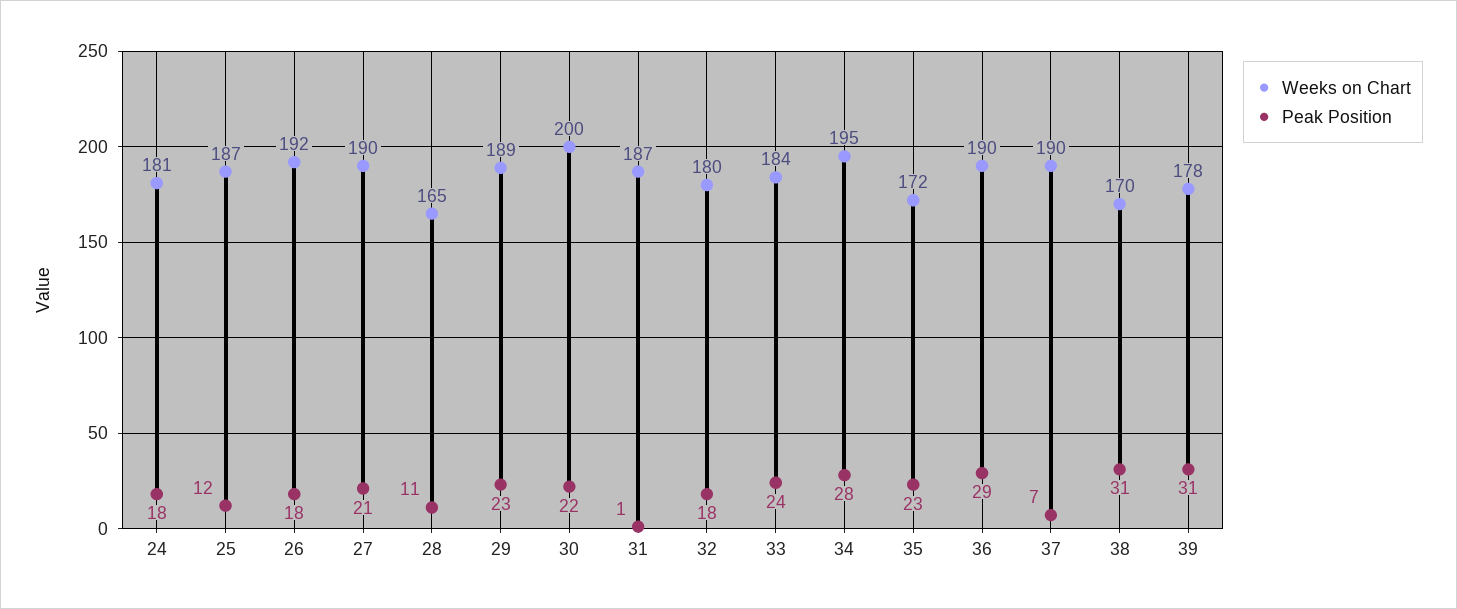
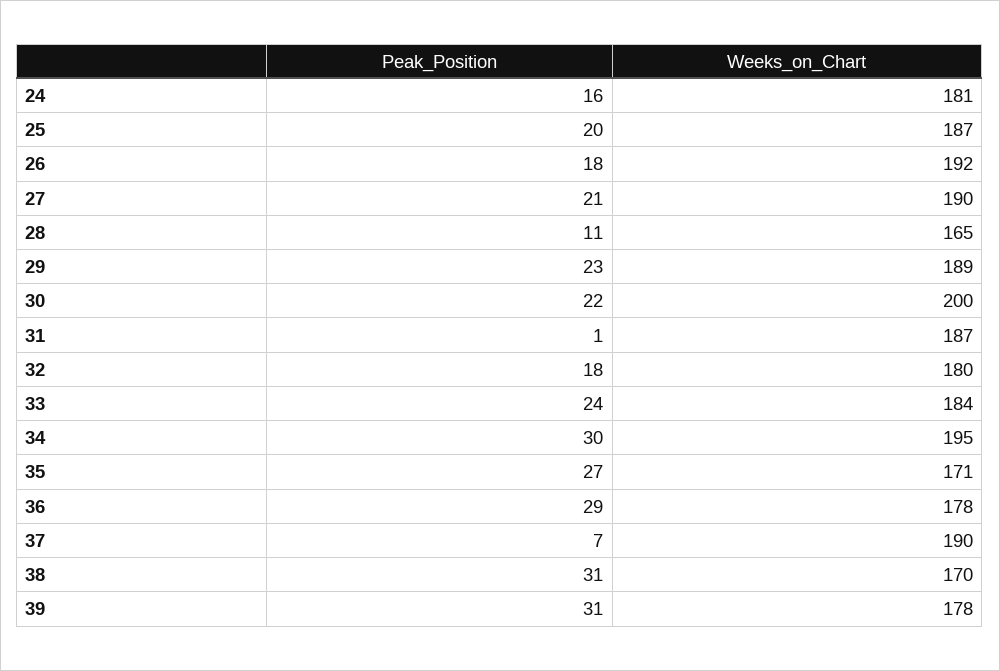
Peak Position, 24: 18 -> 16
Peak Position, 25: 12 -> 20
Peak Position, 34: 28 -> 30
Weeks on Chart, 35: 172 -> 171
Peak Position, 35: 23 -> 27
Weeks on Chart, 36: 190 -> 178

